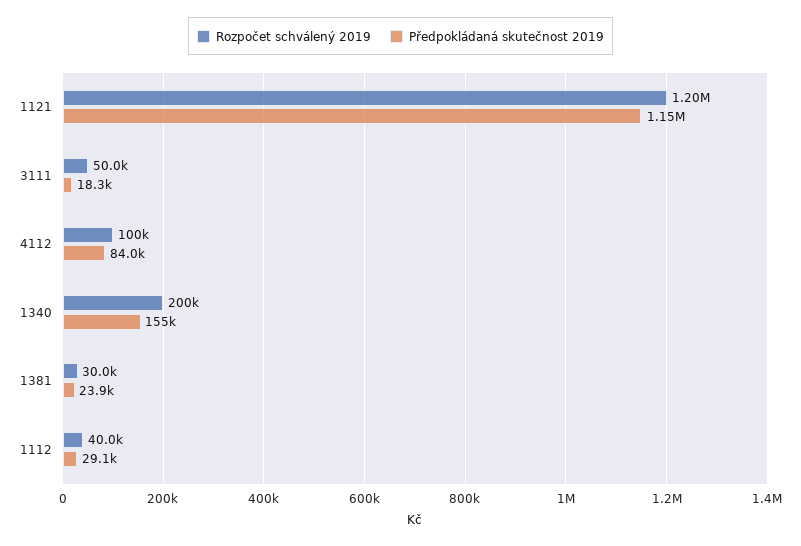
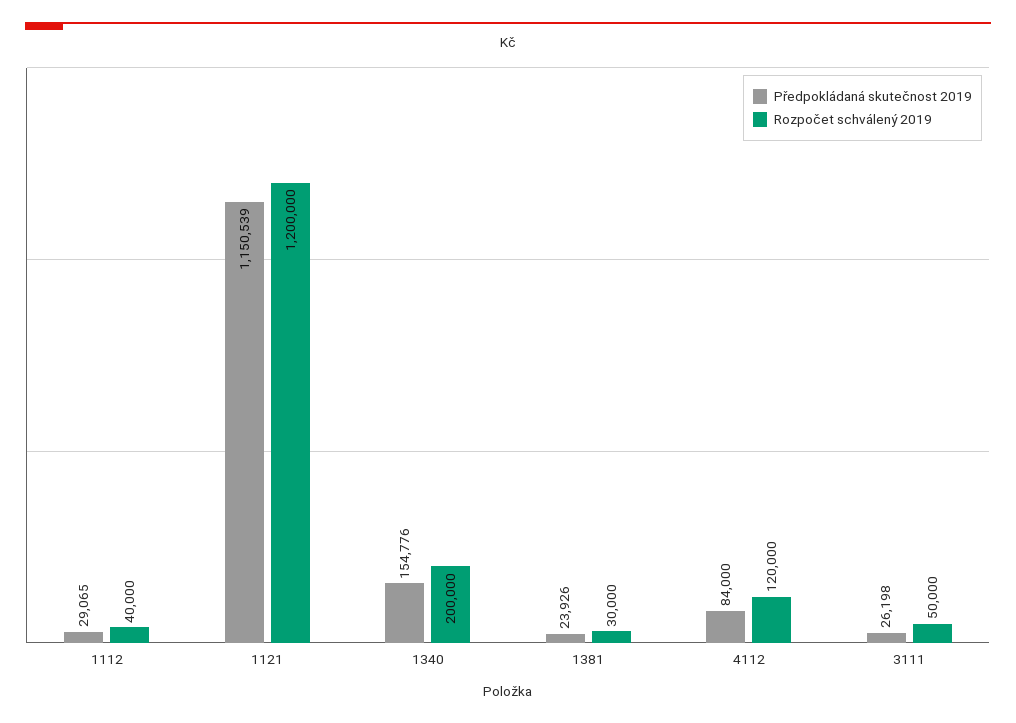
Předpokládaná skutečnost 2019, 3111: 18300 -> 26198
Rozpočet schválený 2019, 4112: 100000 -> 120000

